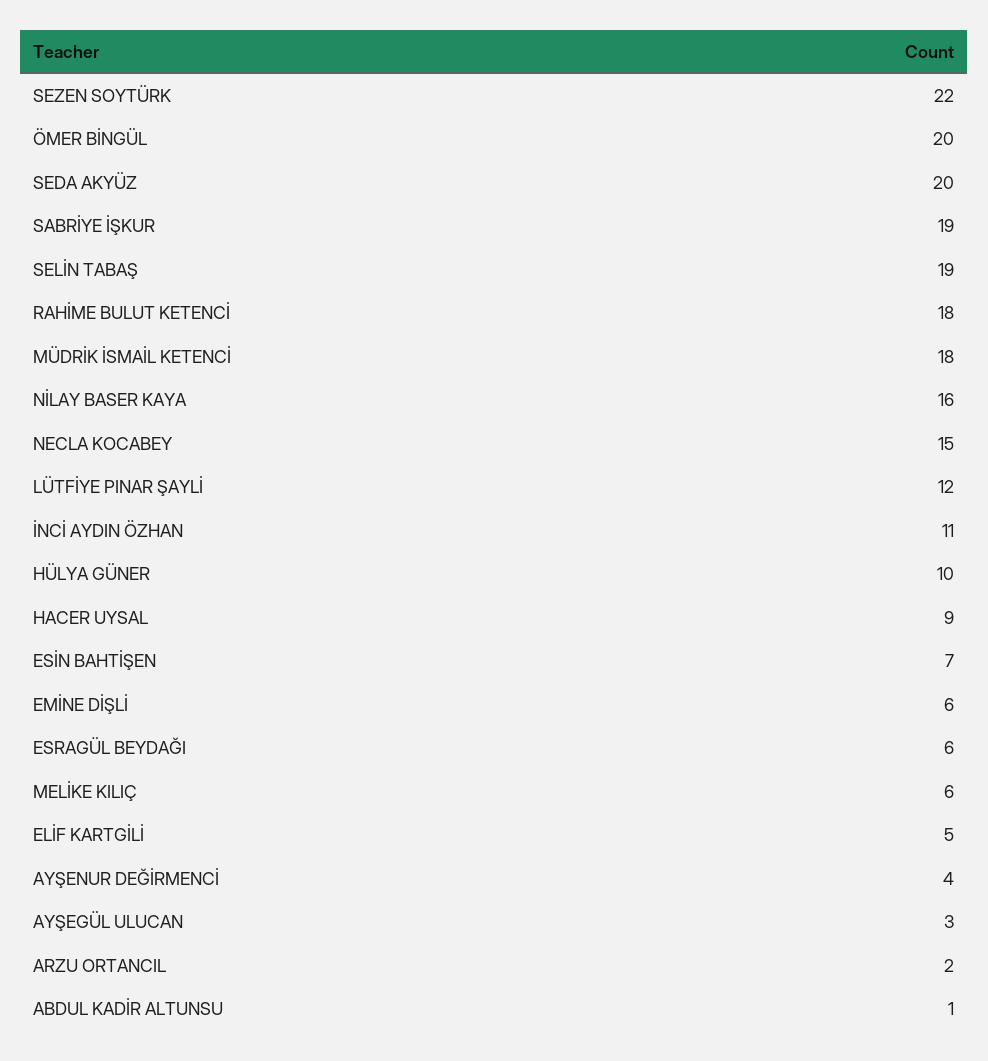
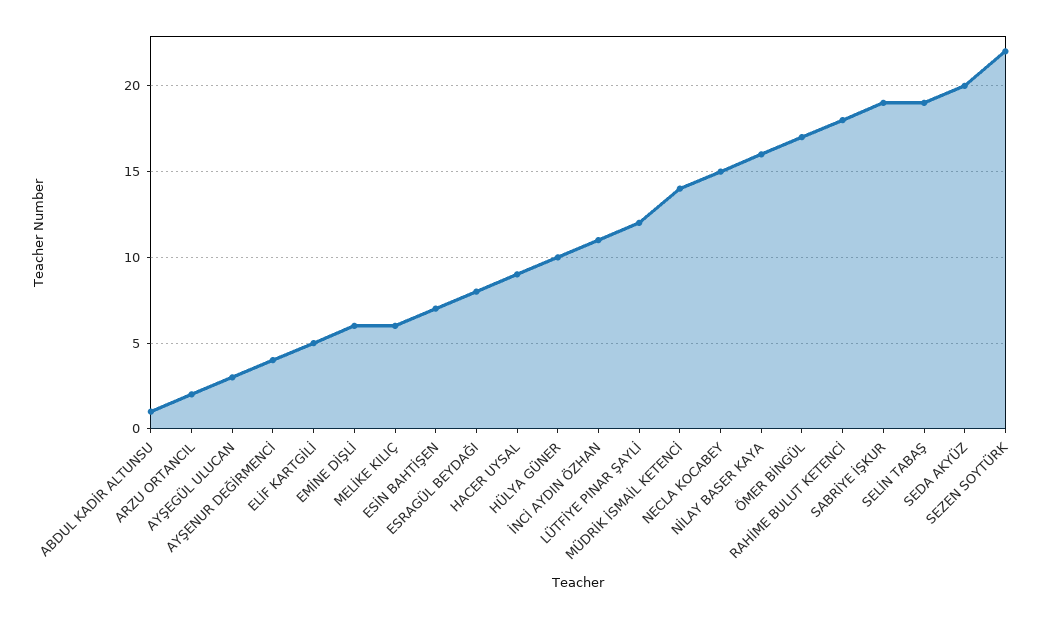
ÖMER BİNGÜL: 20 -> 17
MÜDRİK İSMAİL KETENCİ: 18 -> 14
ESRAGÜL BEYDAĞI: 6 -> 8

